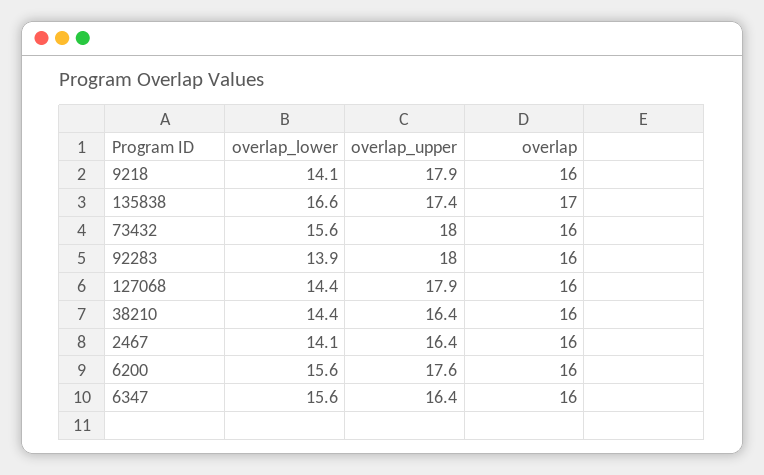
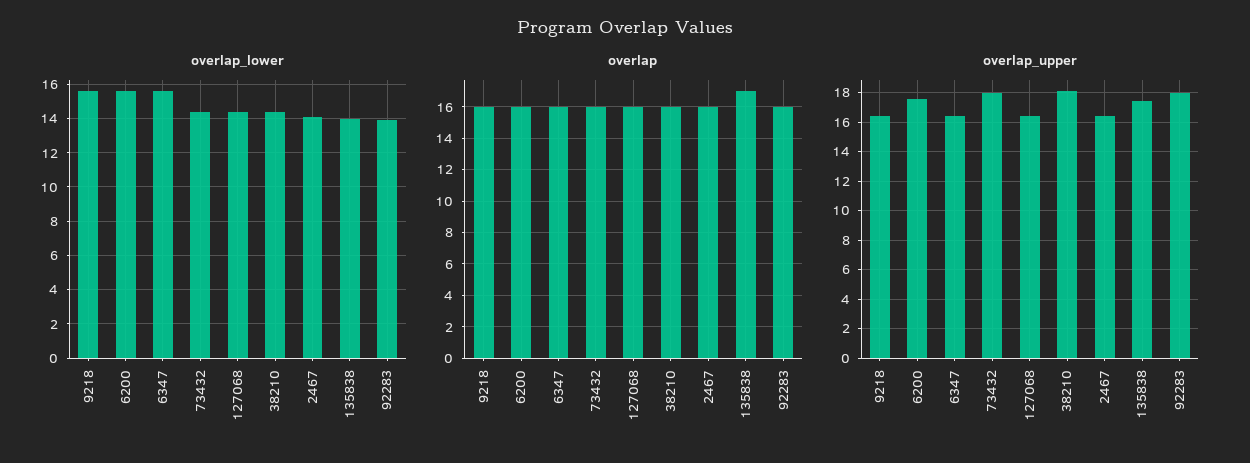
overlap_lower, 9218: 14.1 -> 15.5
overlap_upper, 9218: 17.9 -> 16.5
overlap_lower, 135838: 16.6 -> 14
overlap_lower, 73432: 15.6 -> 14.5
overlap_upper, 127068: 17.9 -> 16.5
overlap_upper, 38210: 16.4 -> 18

